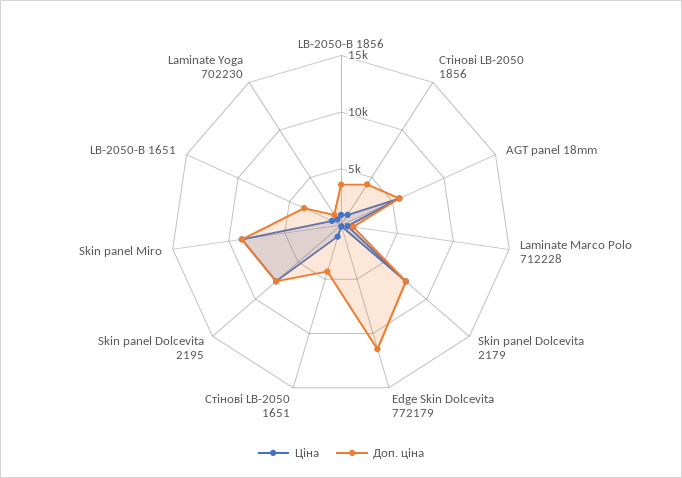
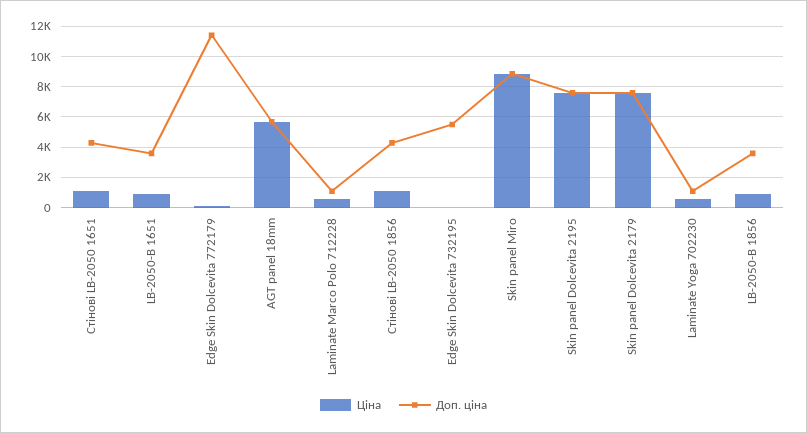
Ціна, Edge Skin Dolcevita 732195: none -> 0
Доп. ціна, Edge Skin Dolcevita 732195: none -> 5500

